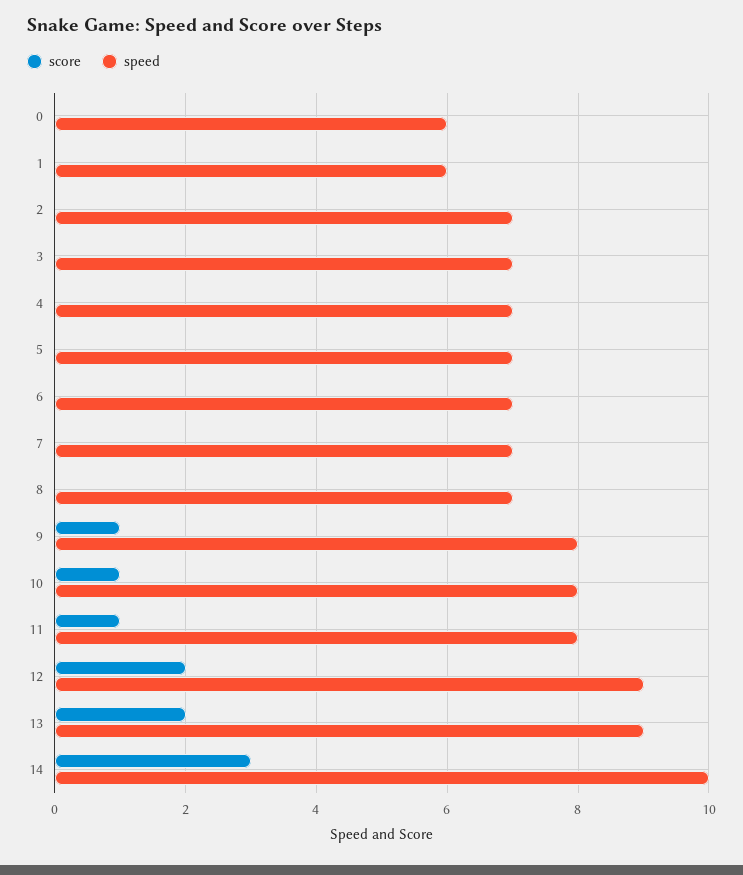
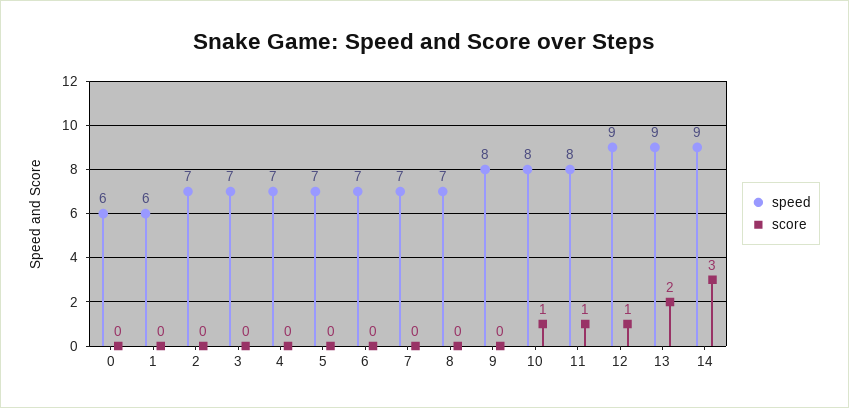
score, 9: 1 -> 0
score, 12: 2 -> 1
speed, 14: 10 -> 9

